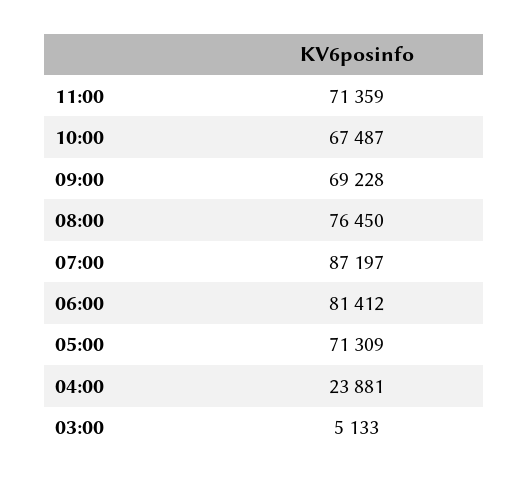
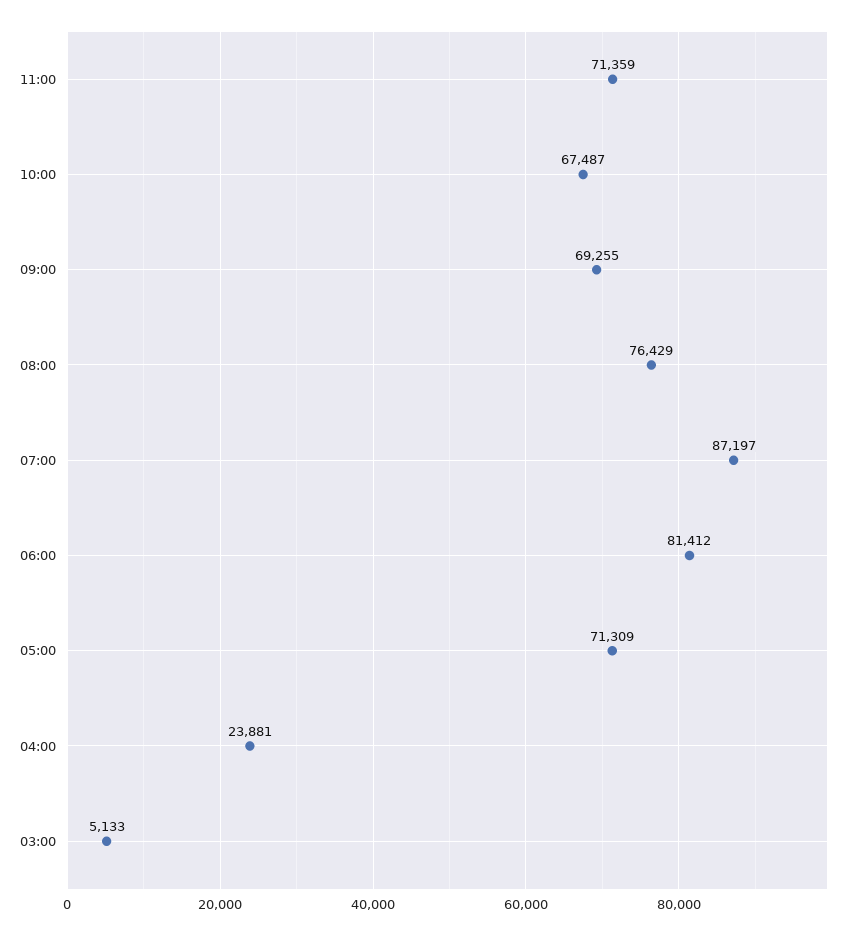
09:00: 69228 -> 69255
08:00: 76450 -> 76429

